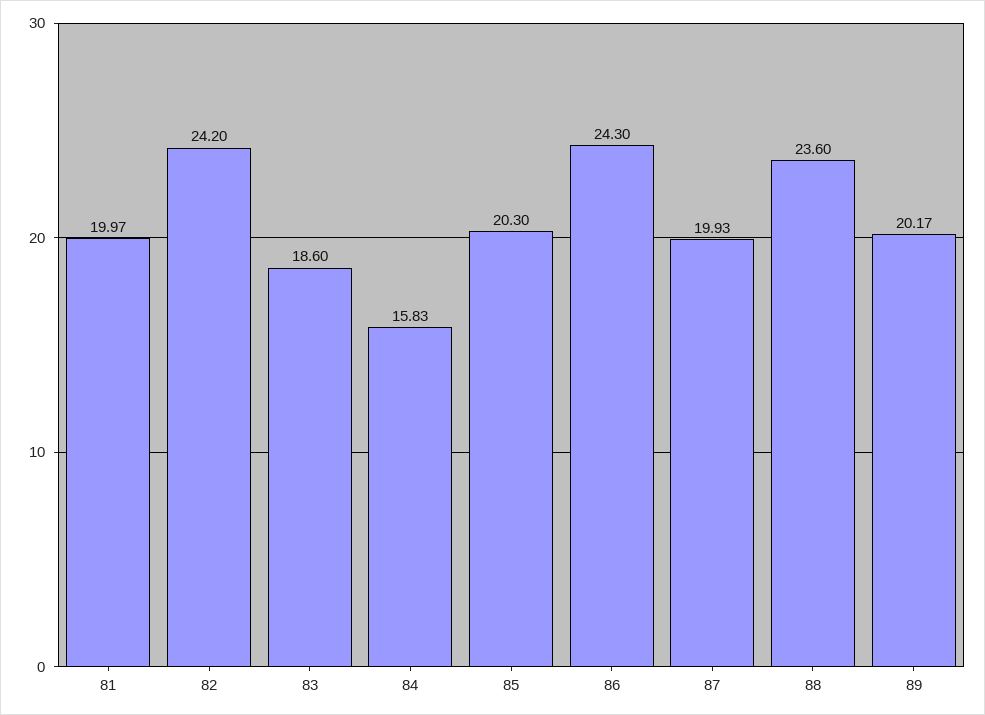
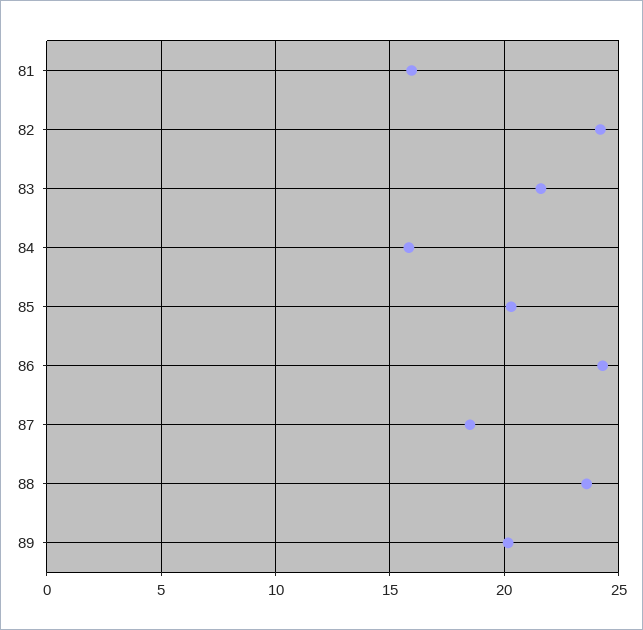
81: 19.97 -> 16
83: 18.6 -> 21.5
87: 19.93 -> 18.5

